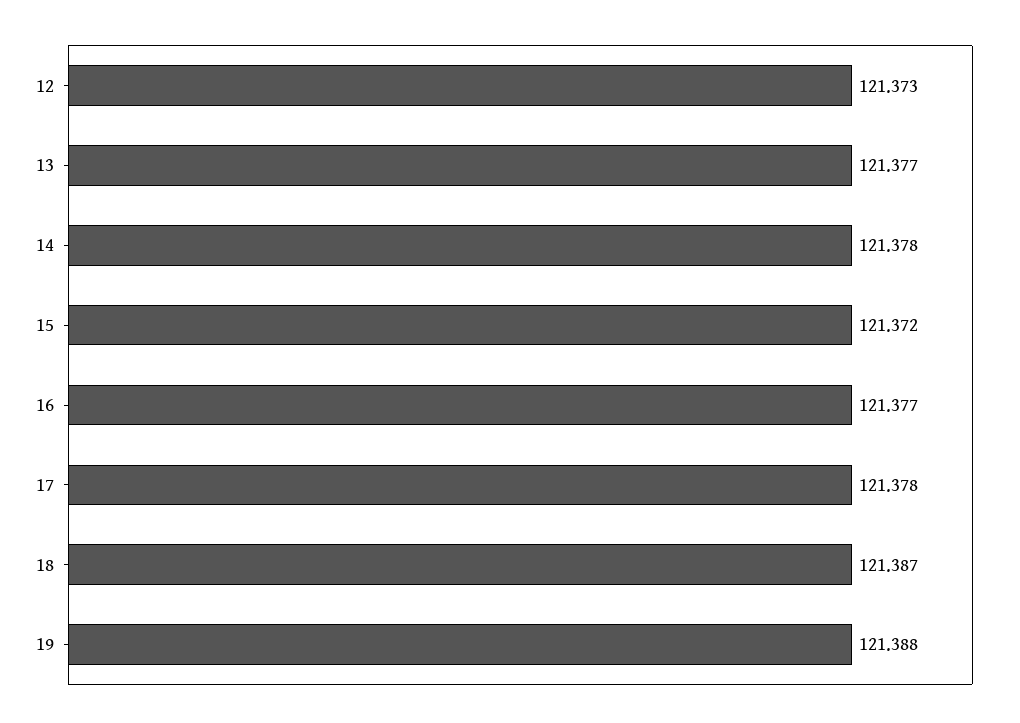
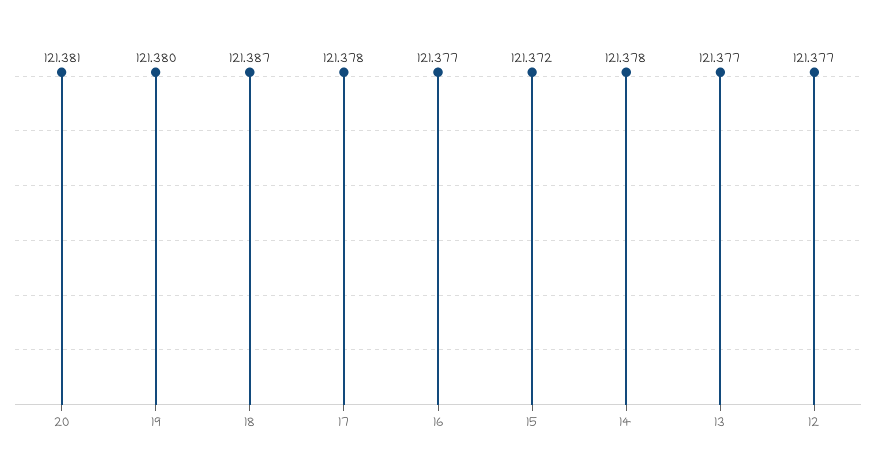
12: 121.373 -> 121.377
19: 121.388 -> 121.38
20: none -> 121.381

